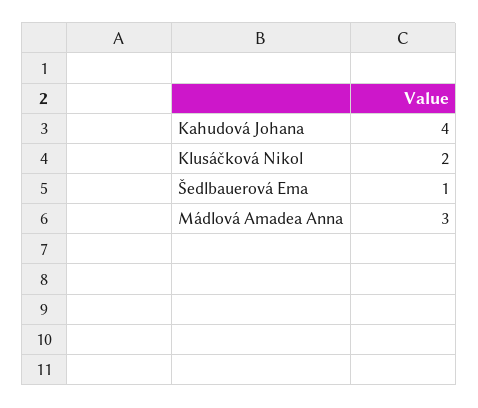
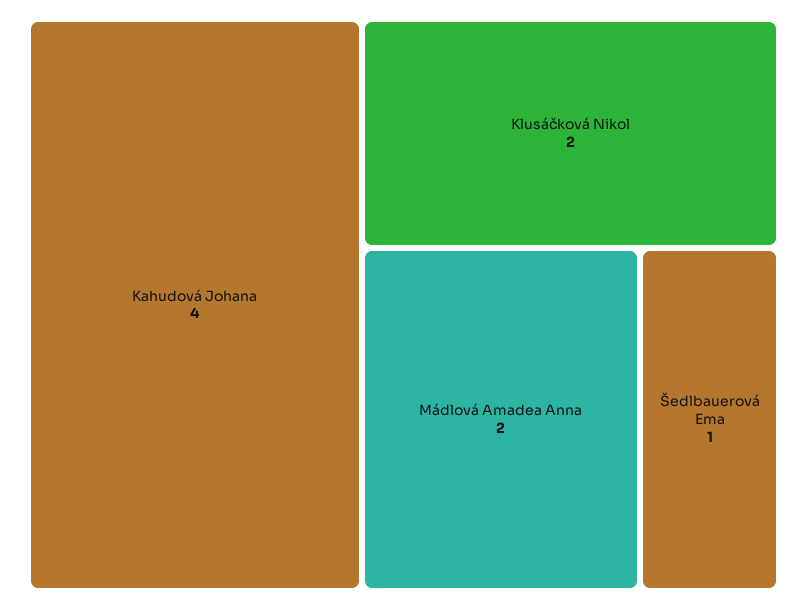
Mádlová Amadea Anna: 3 -> 2

